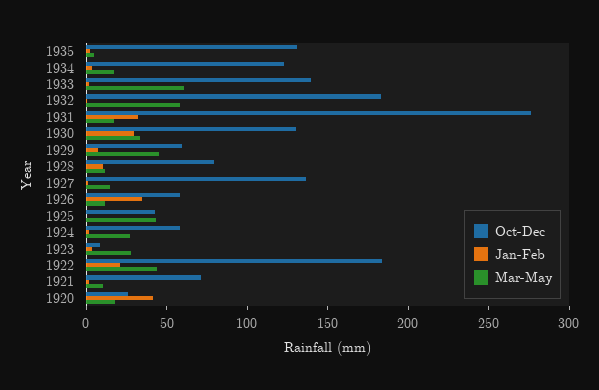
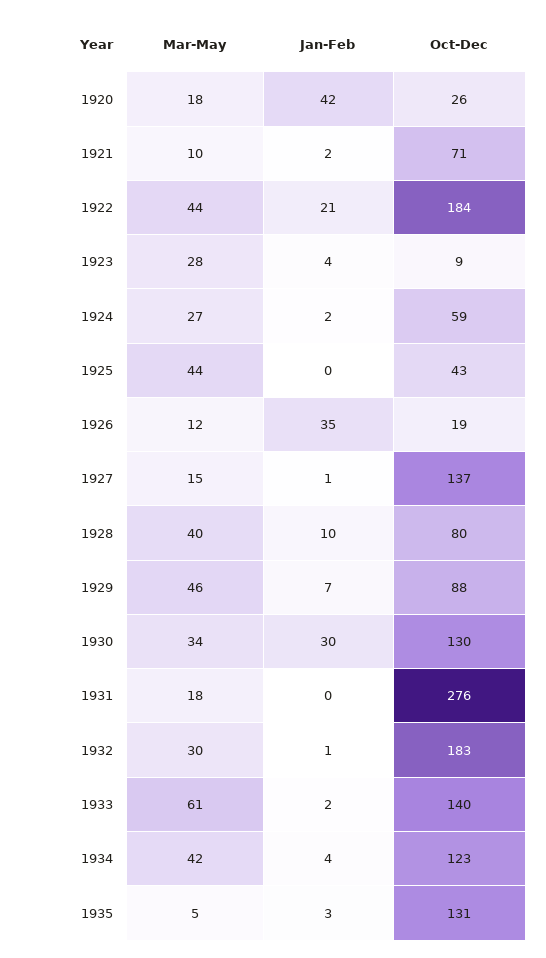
Mar-May, 1934: 20 -> 42
Mar-May, 1932: 60 -> 30
Jan-Feb, 1931: 30 -> 0
Oct-Dec, 1929: 60 -> 88
Mar-May, 1928: 10 -> 40
Oct-Dec, 1926: 60 -> 19

